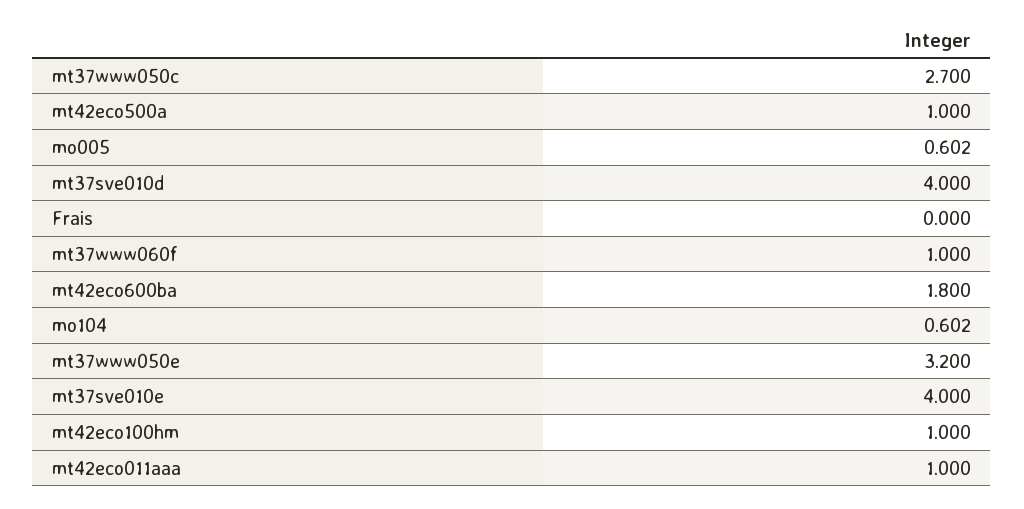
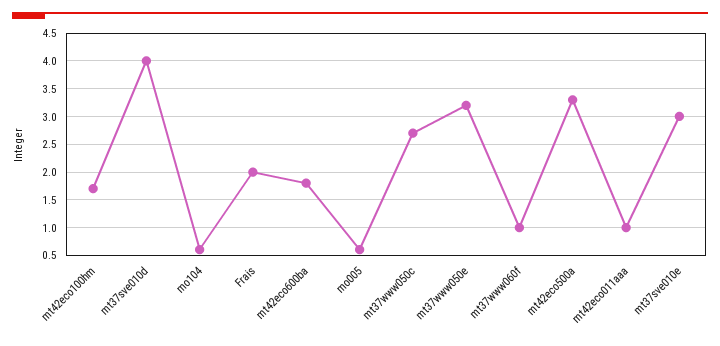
mt42eco500a: 1 -> 3.25
Frais: 0 -> 2
mt37sve010e: 4 -> 3
mt42eco100hm: 1 -> 1.75

